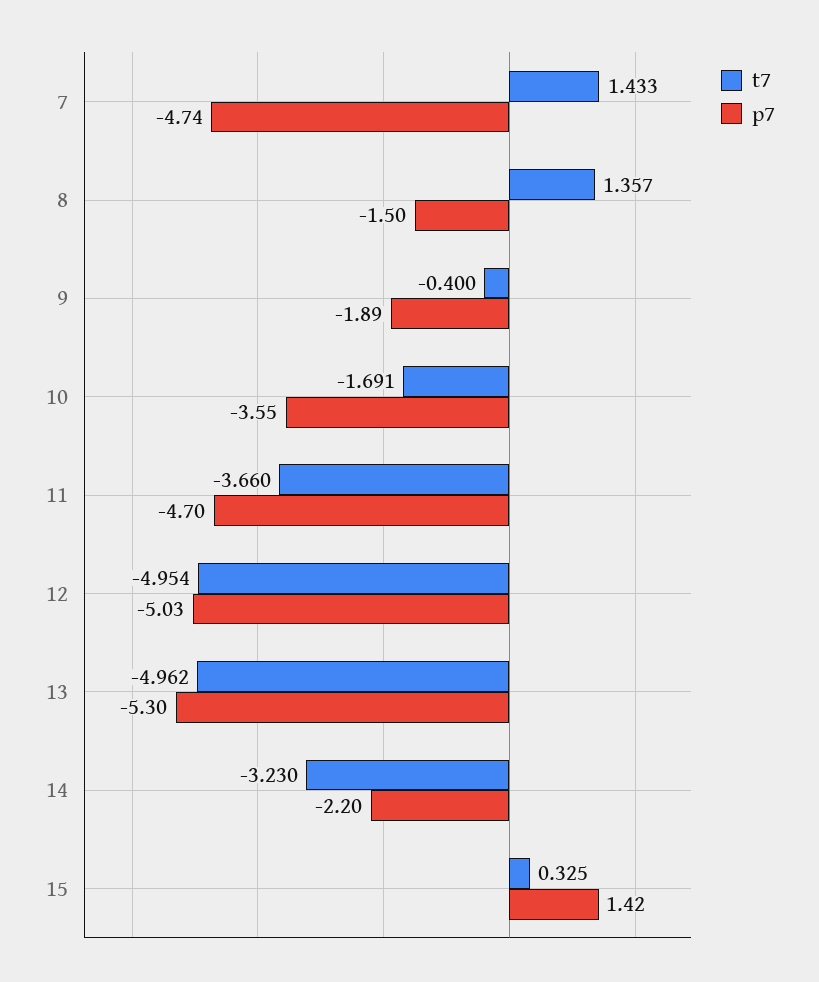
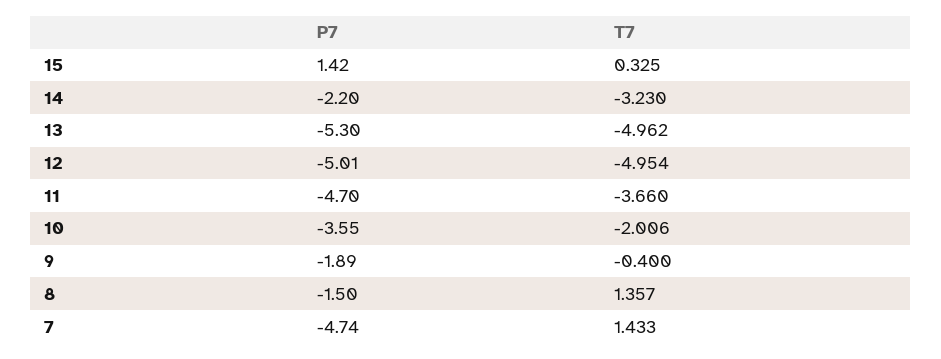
t7, 10: -1.691 -> -2.006
p7, 12: -5.03 -> -5.01

